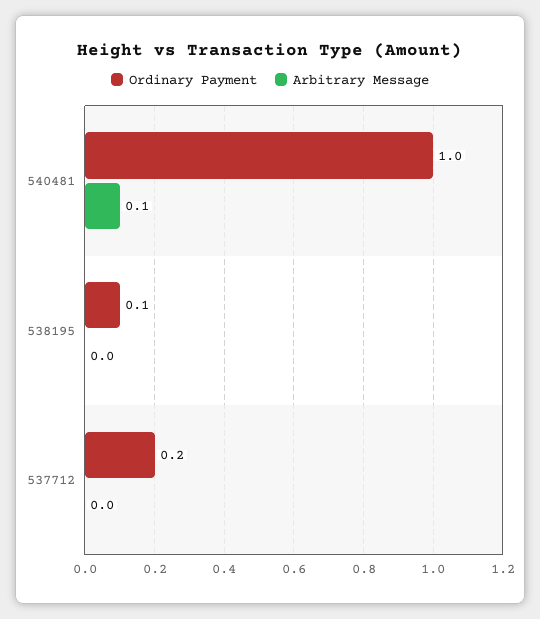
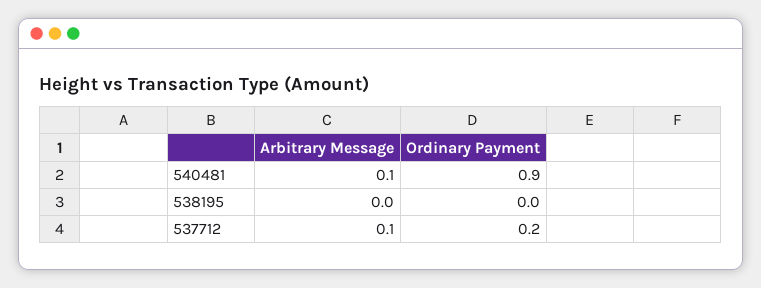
Ordinary Payment, 540481: 1 -> 0.9
Ordinary Payment, 538195: 0.1 -> 0
Arbitrary Message, 537712: 0 -> 0.1

